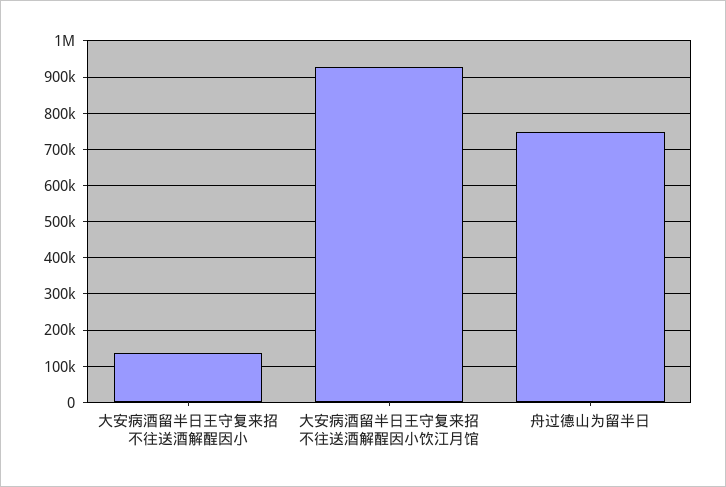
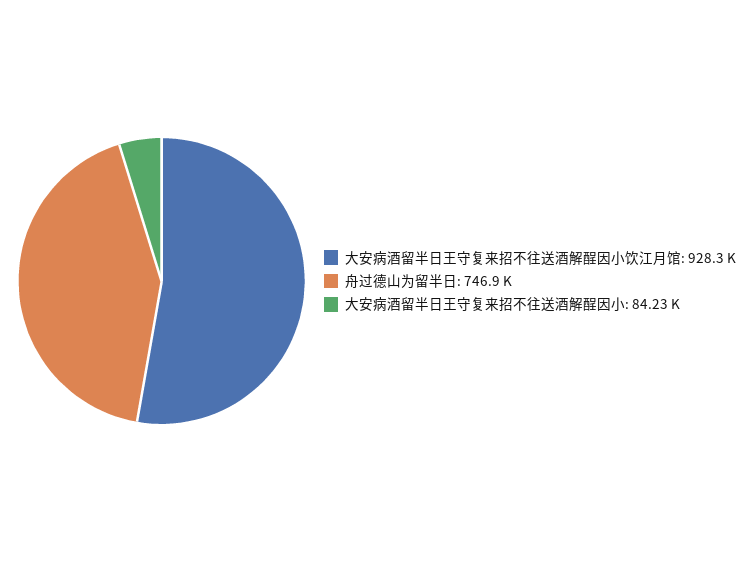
大安病酒留半日王守复来招不往送酒解酲因小: 140000 -> 84230

